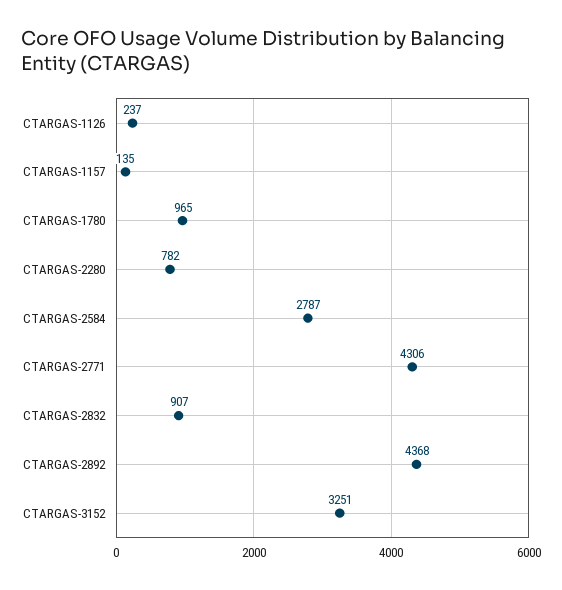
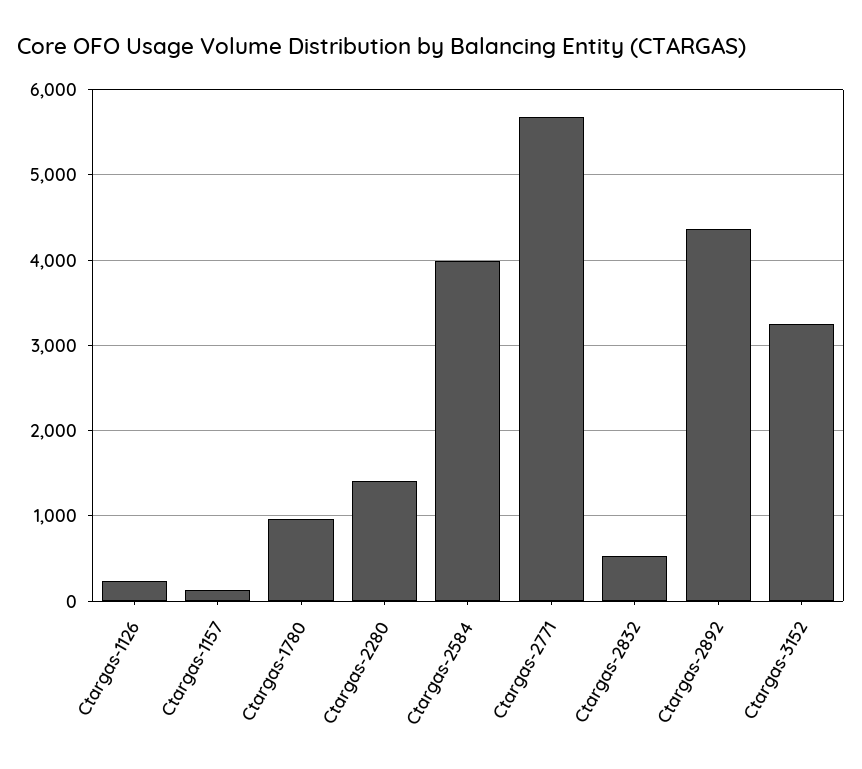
CTARGAS-2280: 782 -> 1400
CTARGAS-2584: 2787 -> 4000
CTARGAS-2771: 4306 -> 5700
CTARGAS-2832: 907 -> 500

